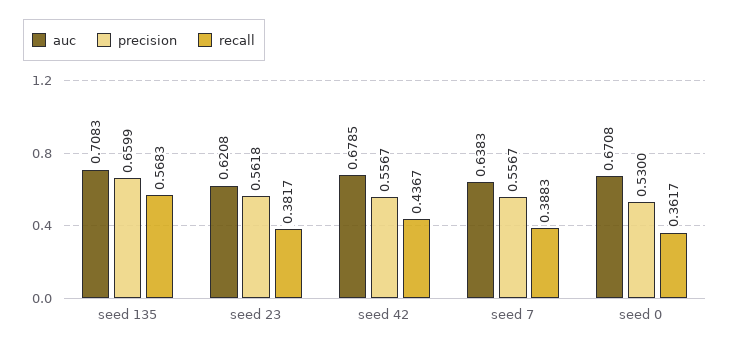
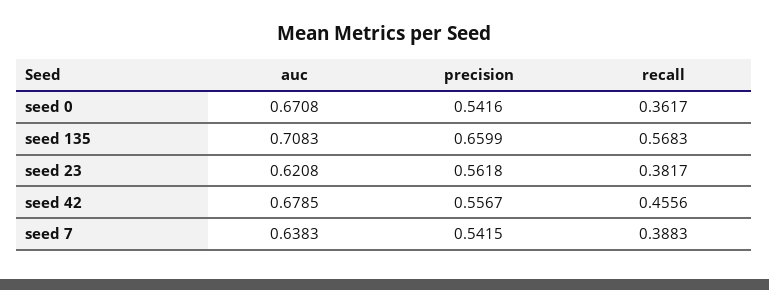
recall, seed 42: 0.4367 -> 0.4556
precision, seed 7: 0.5567 -> 0.5415
precision, seed 0: 0.53 -> 0.5416

